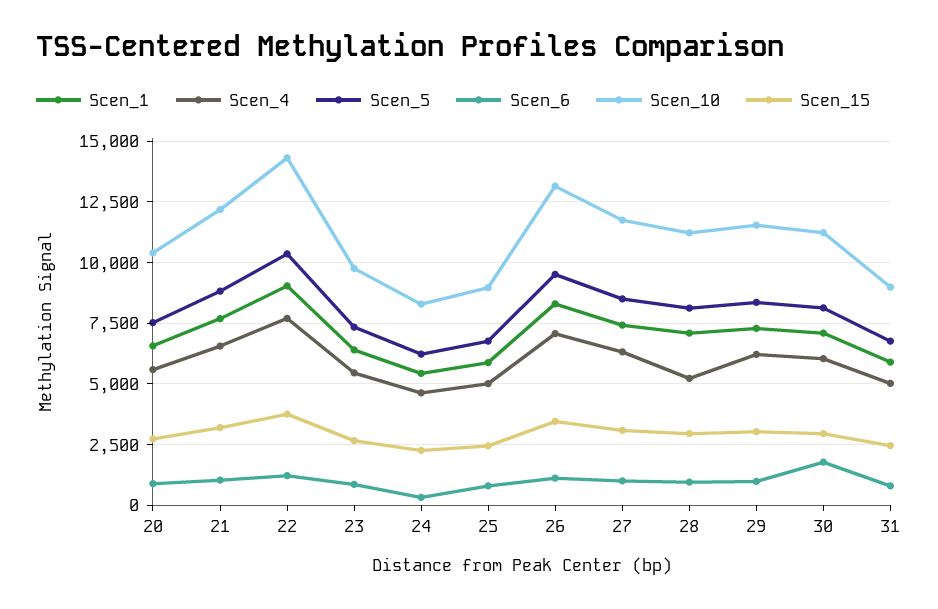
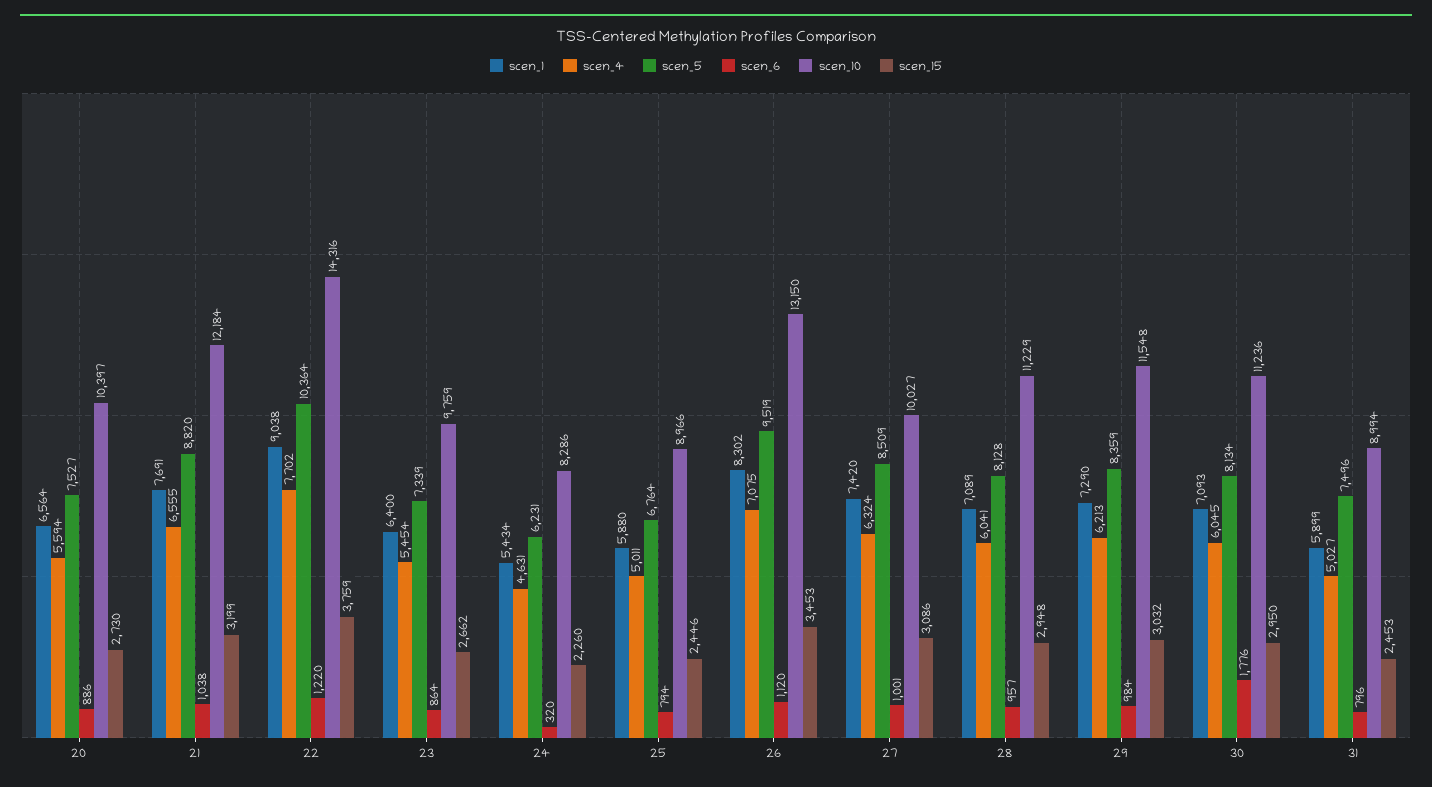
Scen_10, 27: 11750 -> 10027
Scen_4, 28: 5250 -> 6041
Scen_5, 31: 6750 -> 7496

